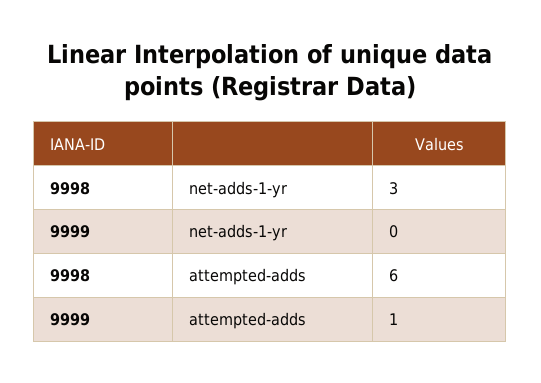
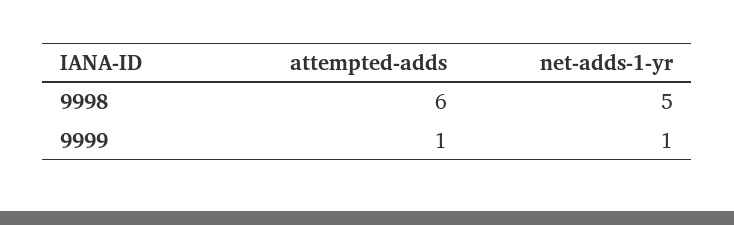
9998, net-adds-1-yr: 3 -> 5
9999, net-adds-1-yr: 0 -> 1

